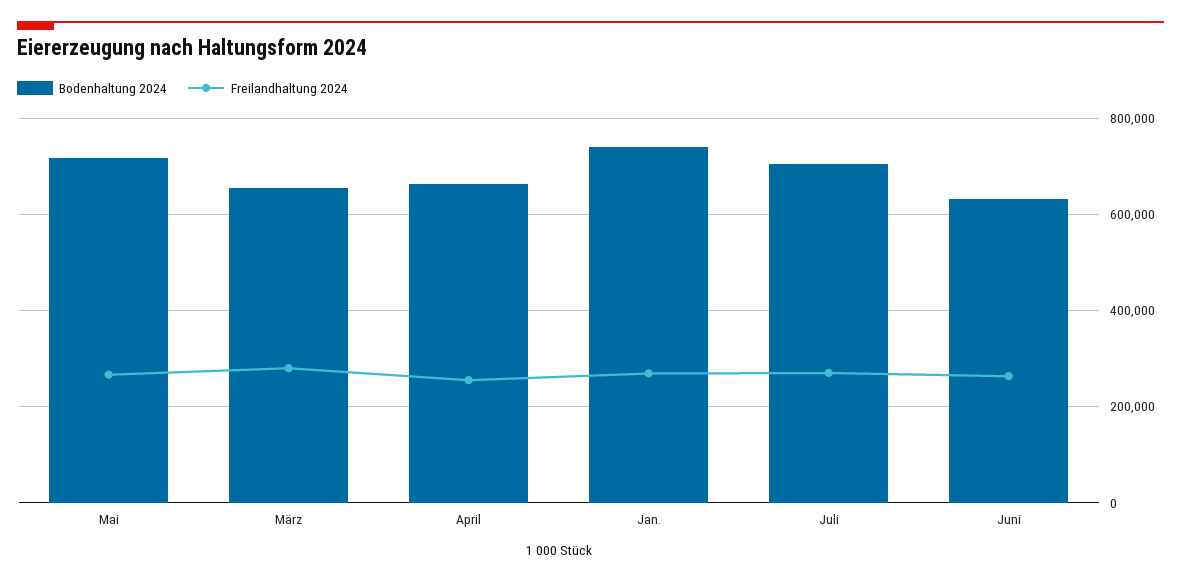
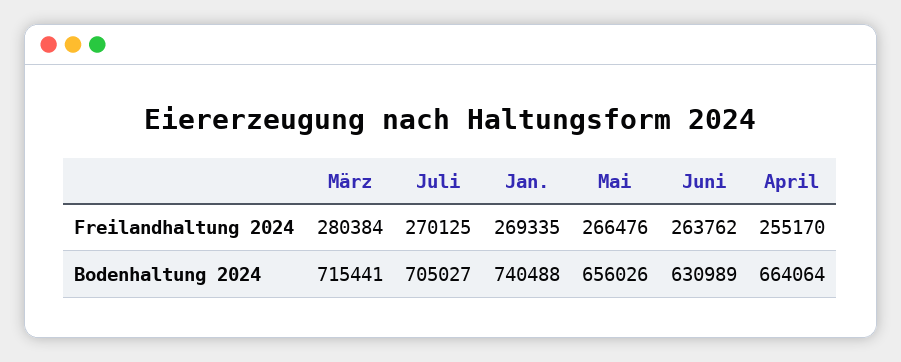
Bodenhaltung 2024, Mai: 720000 -> 656026
Bodenhaltung 2024, März: 660000 -> 715441

